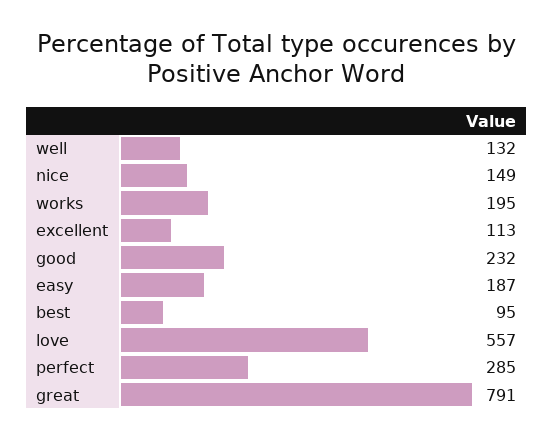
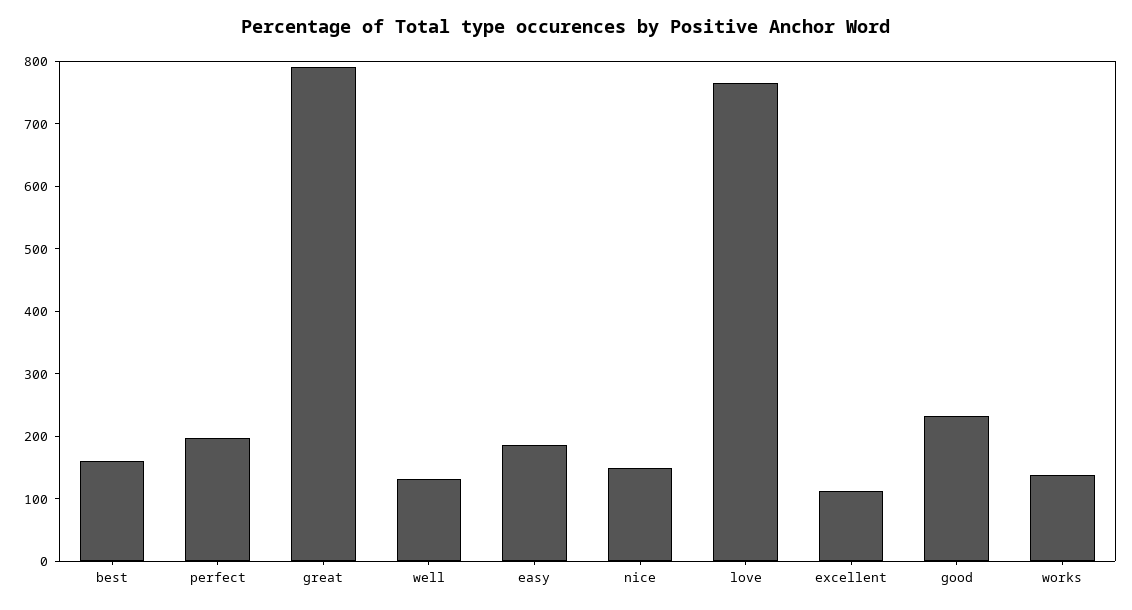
works: 195 -> 140
best: 95 -> 160
love: 557 -> 760
perfect: 285 -> 200

